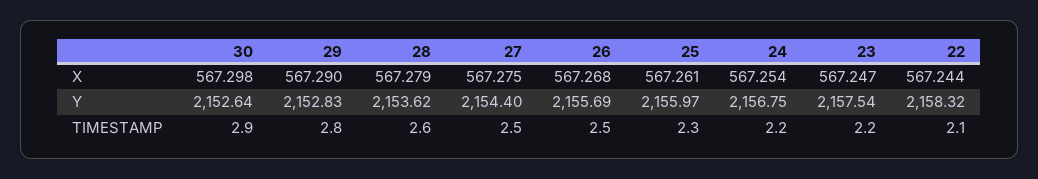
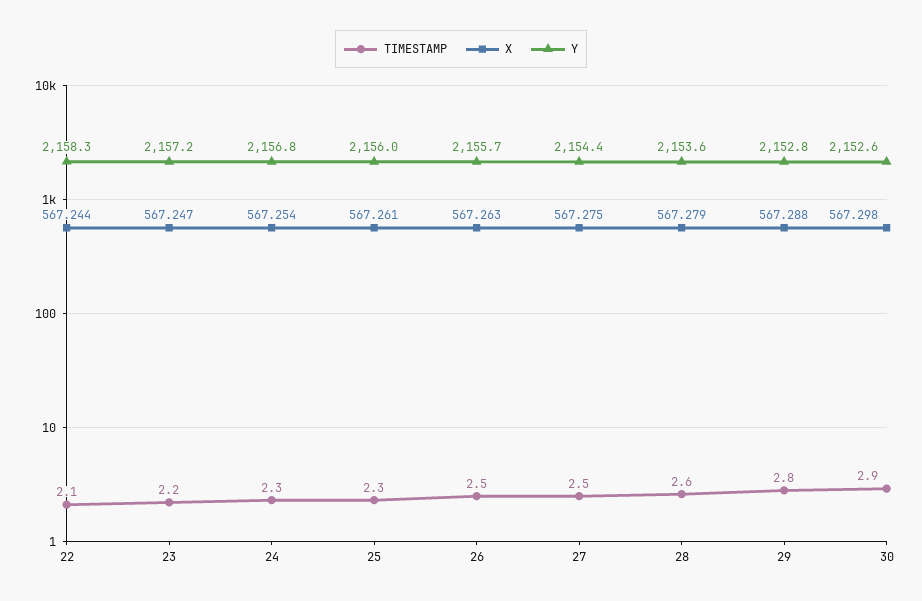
X, 29: 567.29 -> 567.288
X, 26: 567.268 -> 567.263
Y, 23: 2157.54 -> 2157.2
TIMESTAMP, 24: 2.2 -> 2.3

